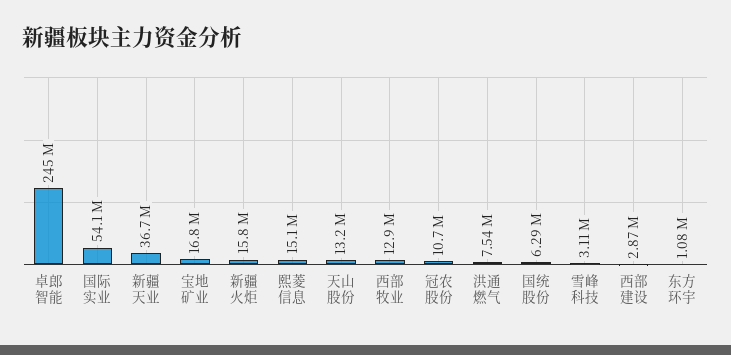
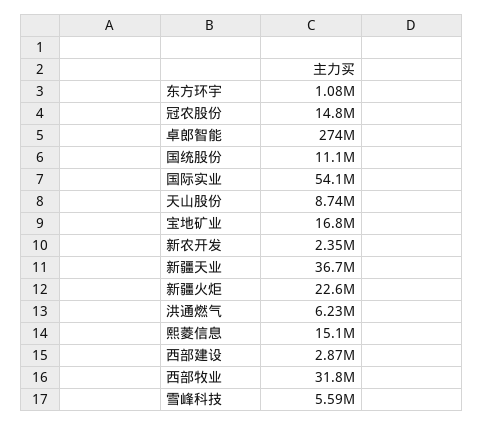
卓郎智能: 245000000 -> 274000000
新疆火炬: 15800000 -> 22600000
天山股份: 13200000 -> 8740000
西部牧业: 12900000 -> 31800000
冠农股份: 10700000 -> 14800000
洪通燃气: 7540000 -> 6230000
国统股份: 6290000 -> 11100000
雪峰科技: 3110000 -> 5590000
新农开发: none -> 2350000

